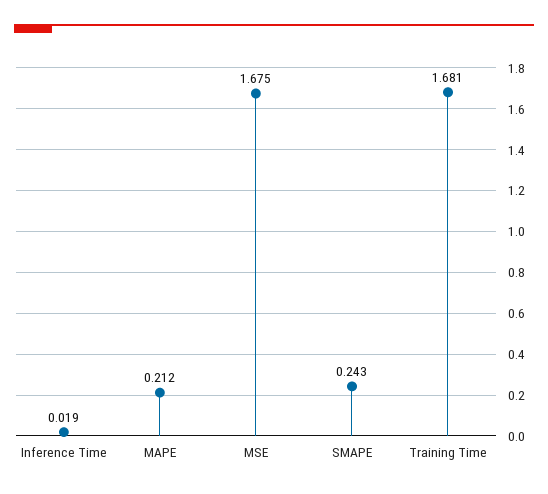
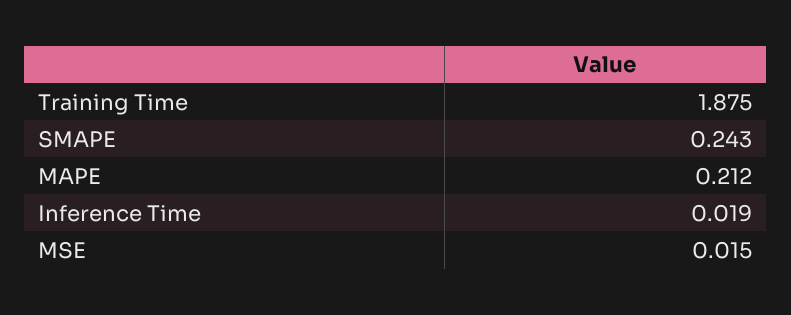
MSE: 1.675 -> 0.015
Training Time: 1.681 -> 1.875

